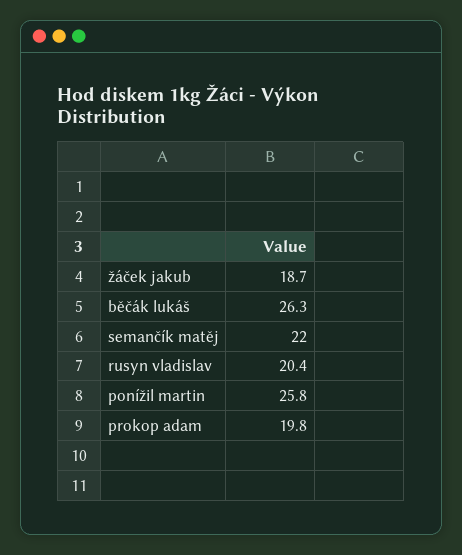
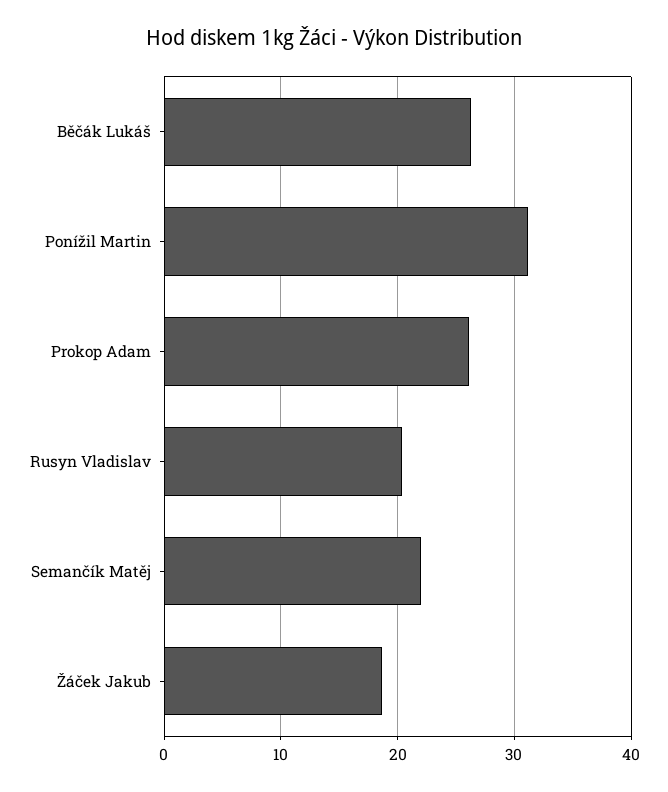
ponížil martin: 25.8 -> 31
prokop adam: 19.8 -> 26

